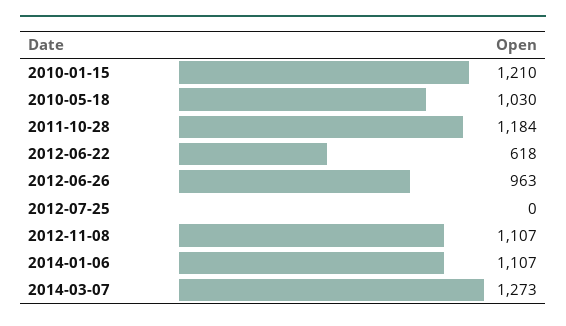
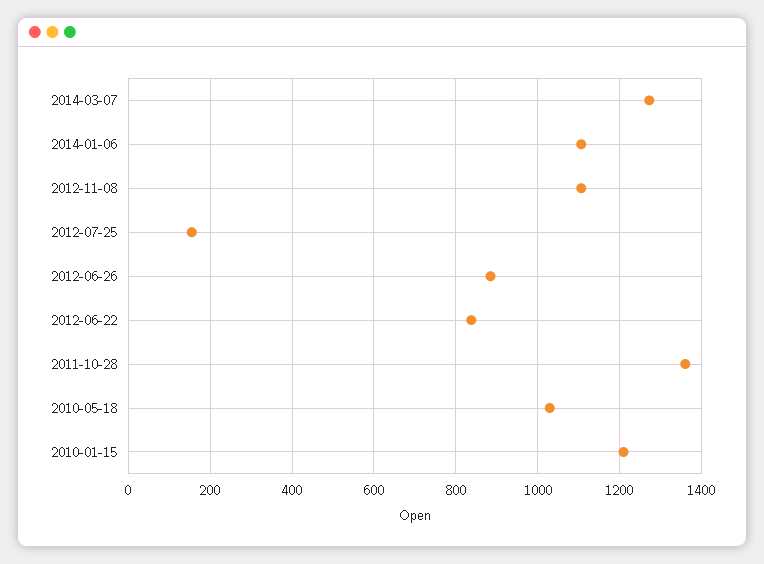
2011-10-28: 1184 -> 1360
2012-06-22: 618 -> 840
2012-06-26: 963 -> 880
2012-07-25: 0 -> 160

